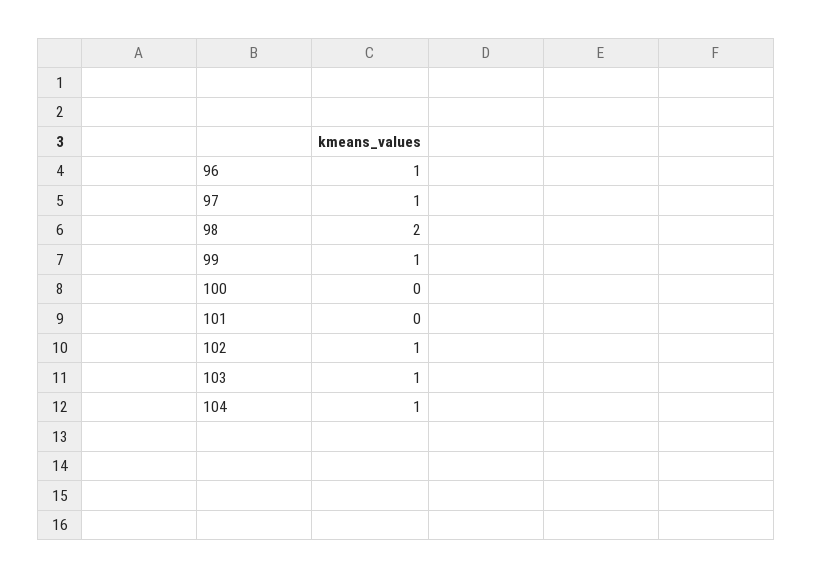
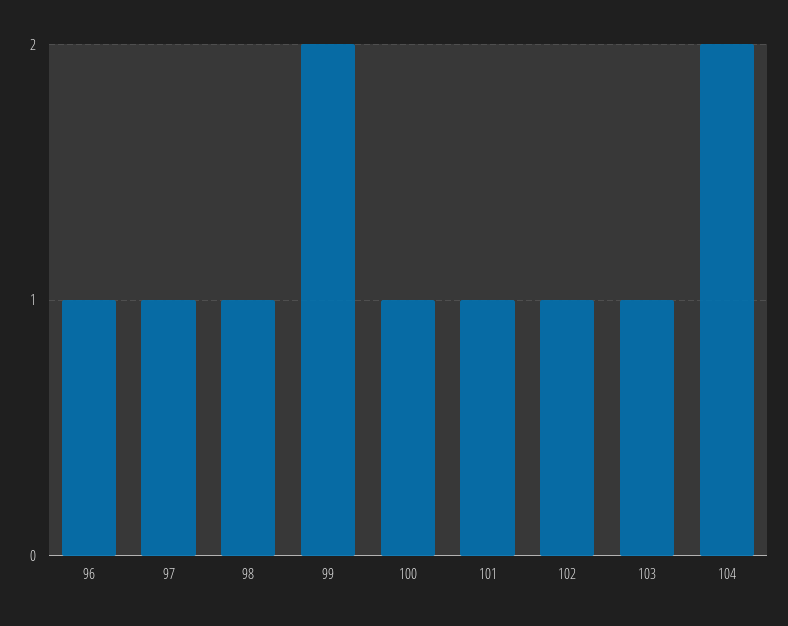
98: 2 -> 1
99: 1 -> 2
100: 0 -> 1
101: 0 -> 1
104: 1 -> 2

